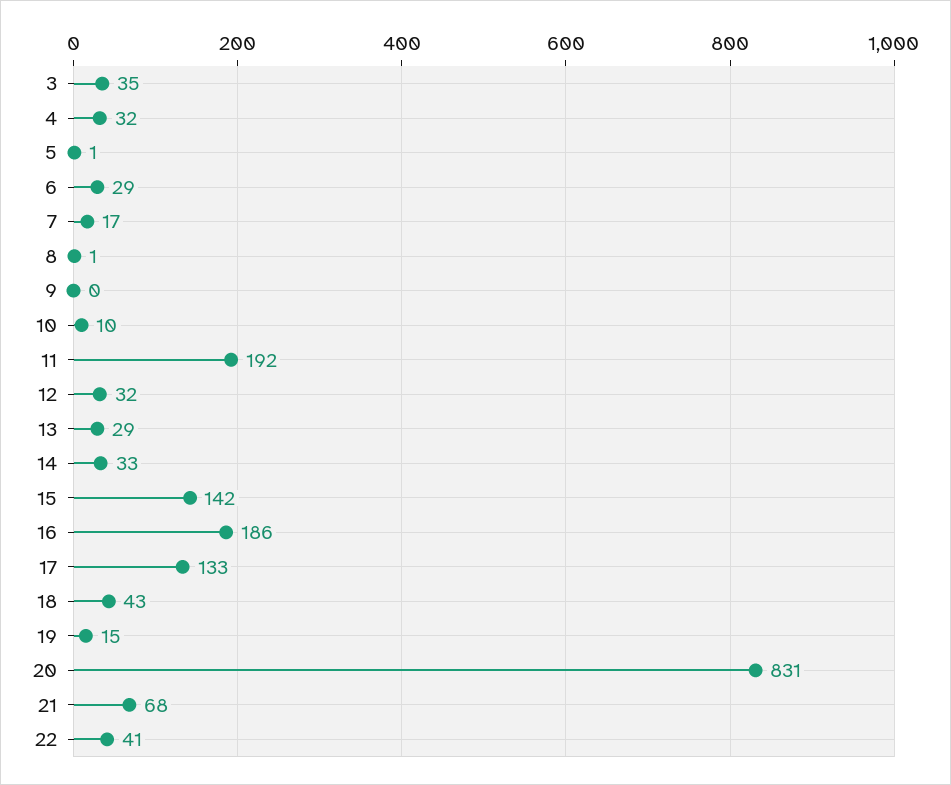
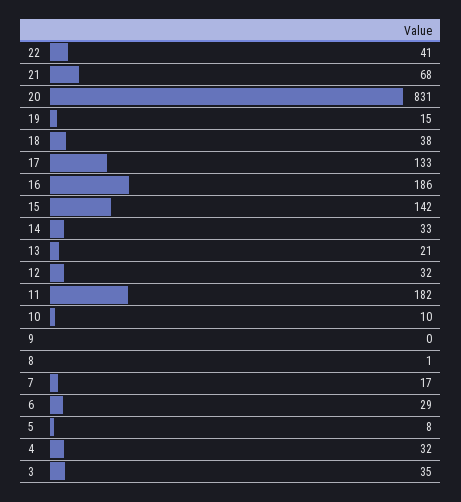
5: 1 -> 8
11: 192 -> 182
13: 29 -> 21
18: 43 -> 38

